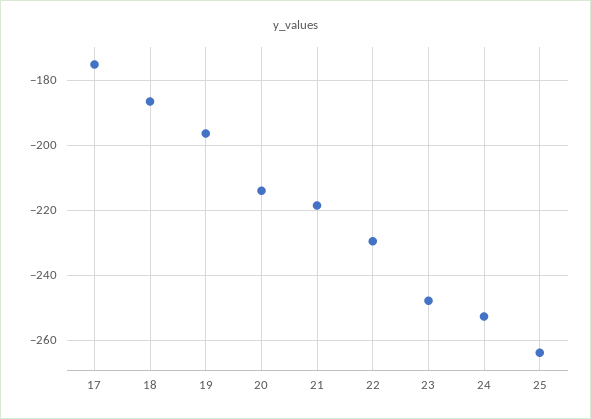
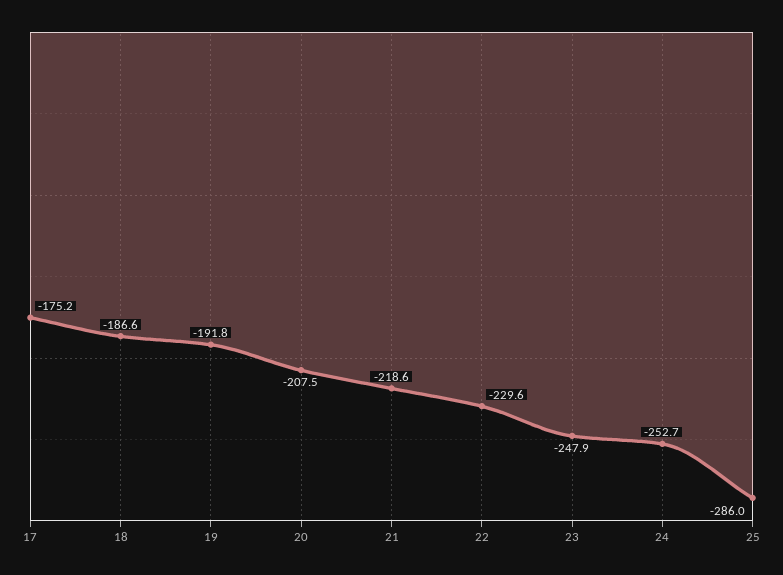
19: -196 -> -191.8
20: -214 -> -207.5
25: -264 -> -286

